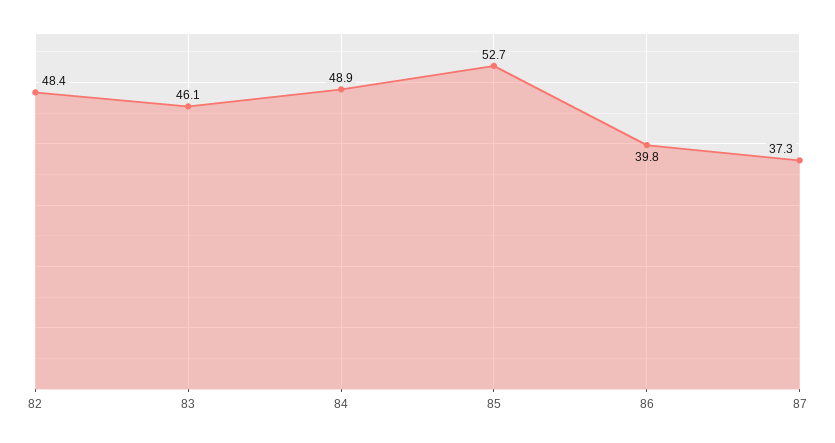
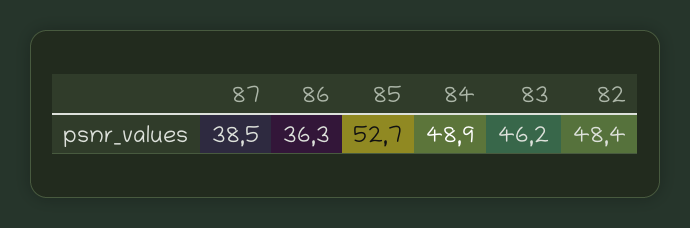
83: 46.1 -> 46.2
86: 39.8 -> 36.3
87: 37.3 -> 38.5

